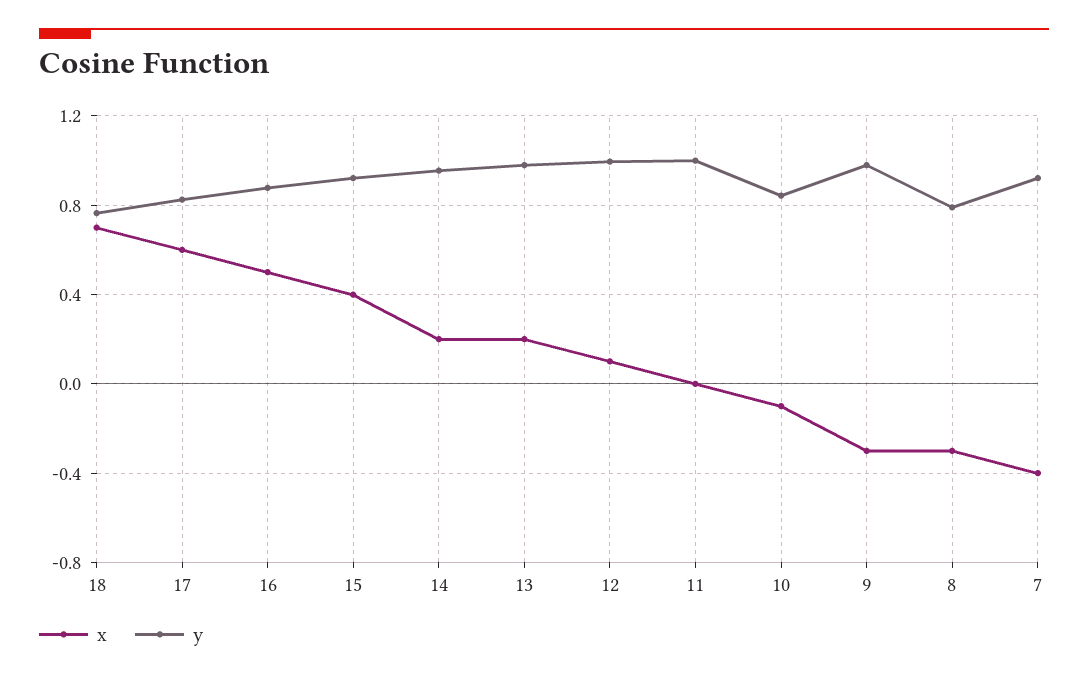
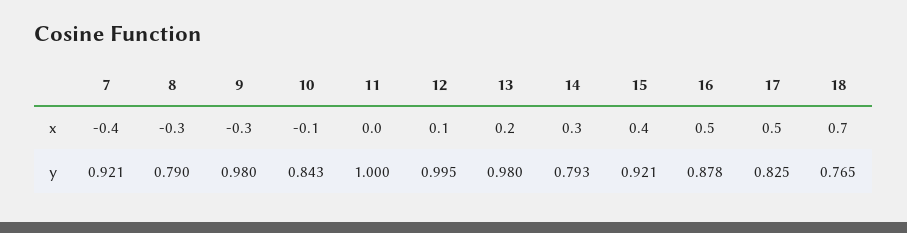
x, 17: 0.6 -> 0.5
x, 14: 0.2 -> 0.3
y, 14: 0.95 -> 0.793

